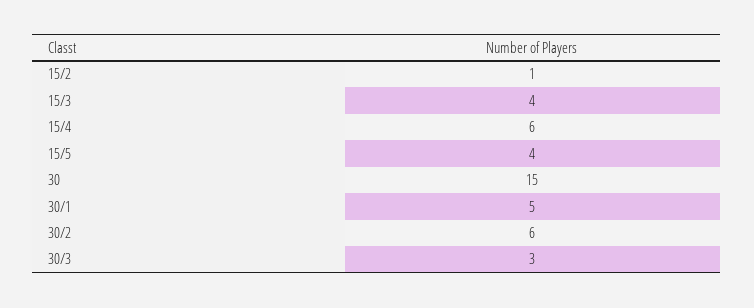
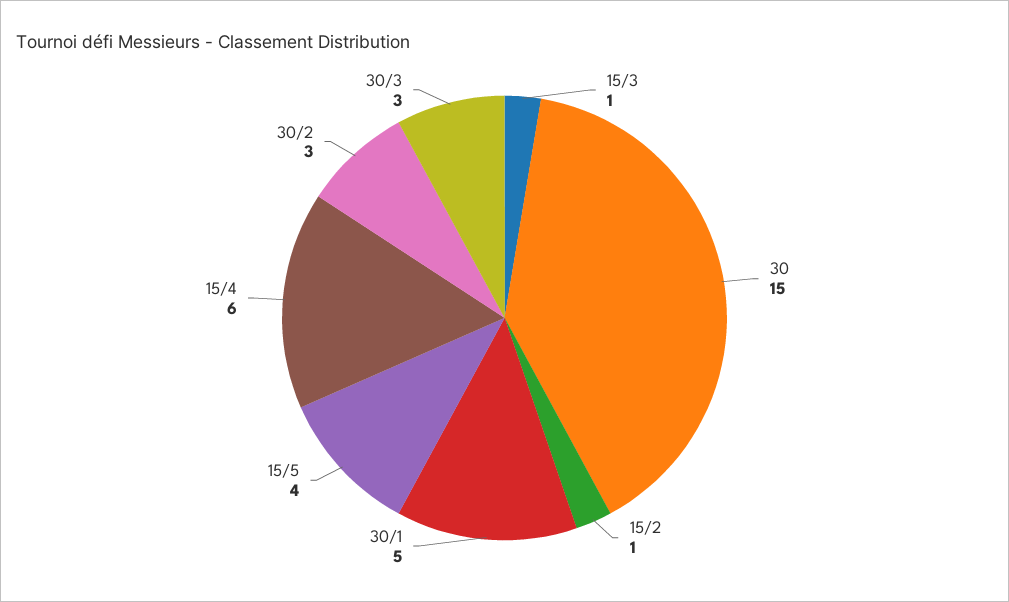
15/3: 4 -> 1
30/2: 6 -> 3

